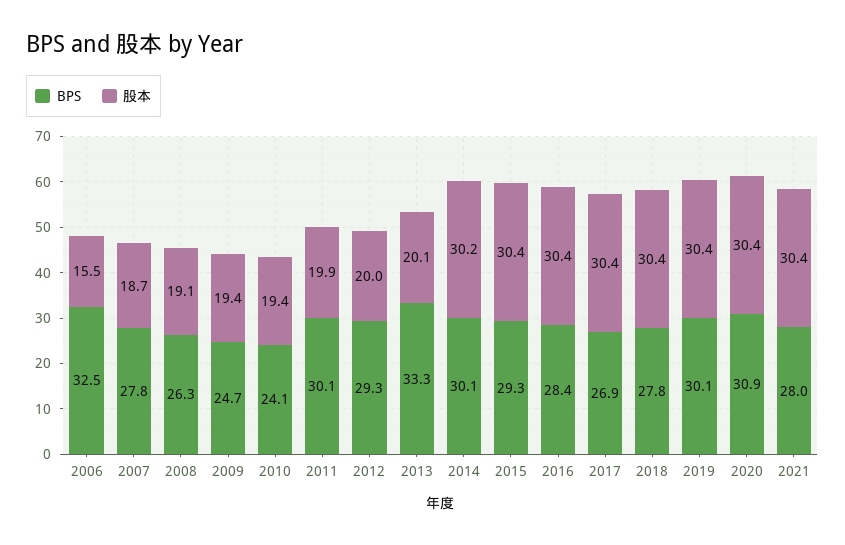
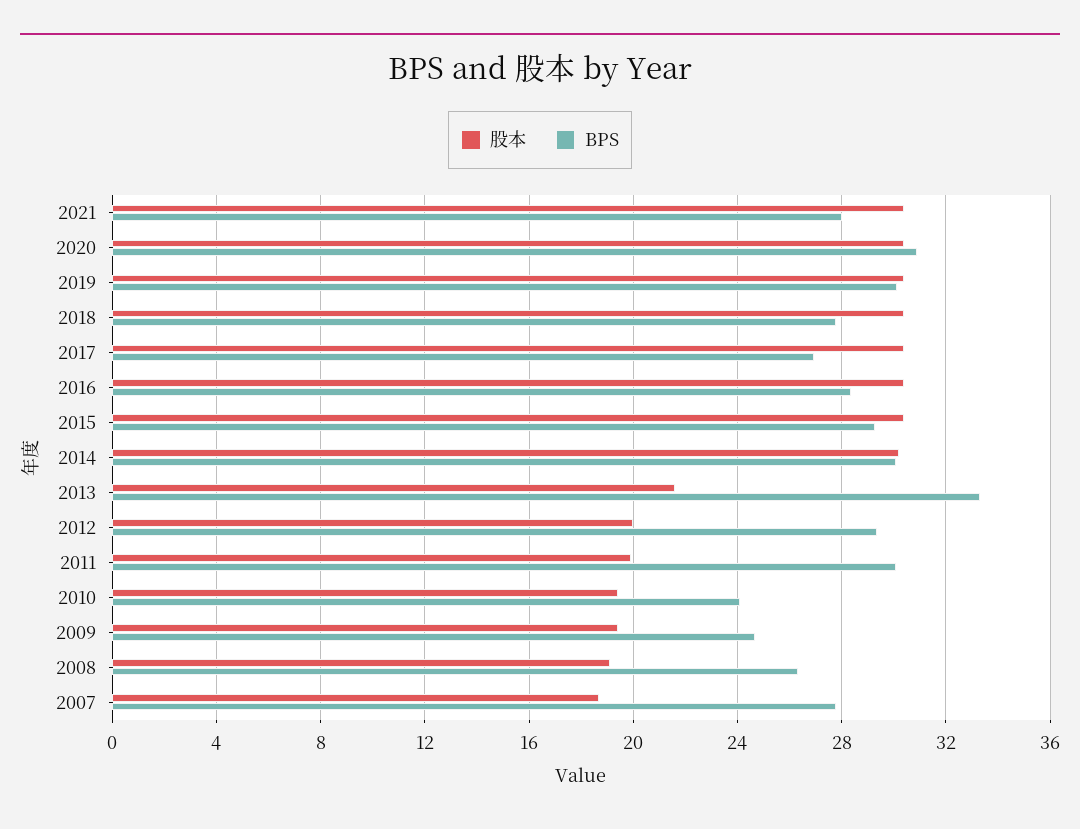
BPS, 2006: 32.5 -> none
股本, 2006: 15.5 -> none
股本, 2013: 20.1 -> 21.5

